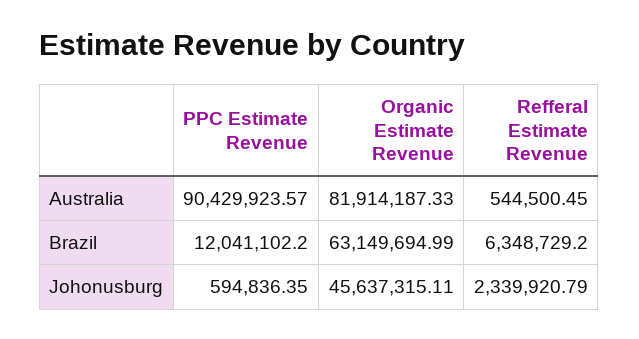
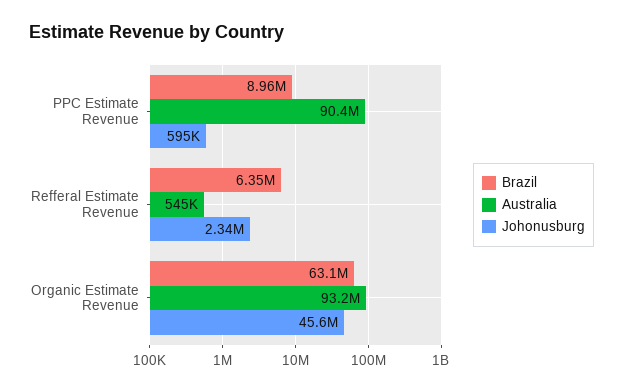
Australia, Organic Estimate Revenue: 81914187.33 -> 93200000
Brazil, PPC Estimate Revenue: 12041102.2 -> 8960000

